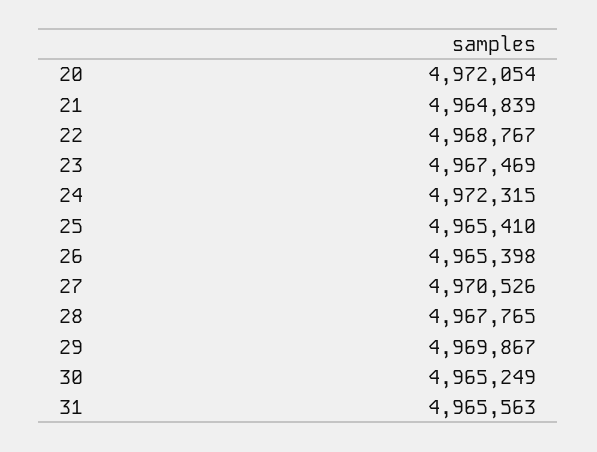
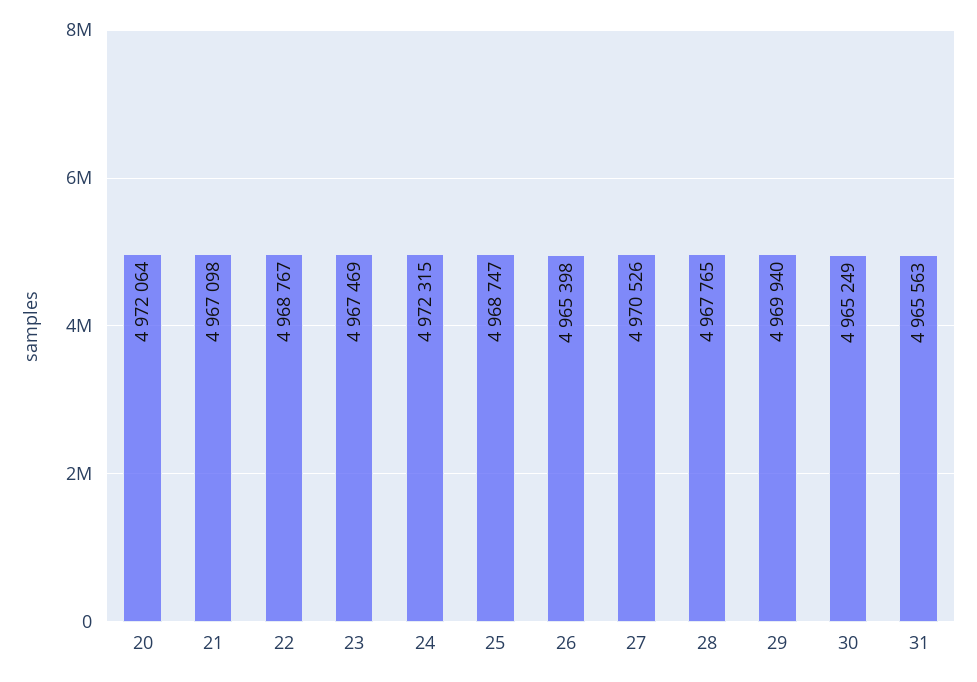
20: 4972054 -> 4972064
21: 4964839 -> 4967098
25: 4965410 -> 4968747
29: 4969867 -> 4969940

